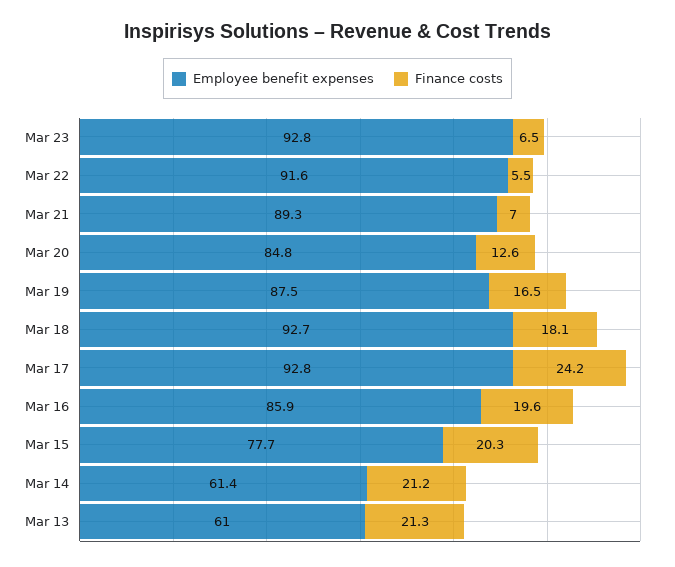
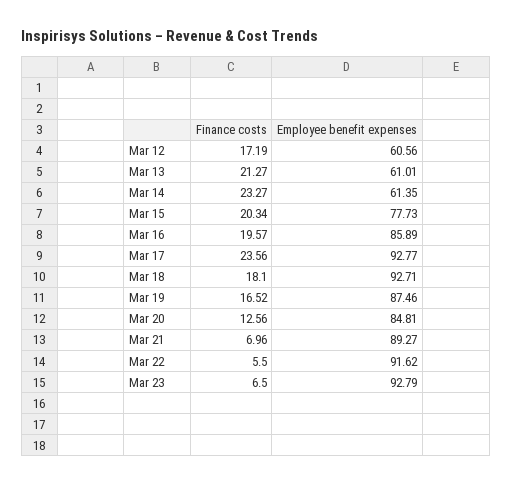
Finance costs, Mar 17: 24.2 -> 23.56
Finance costs, Mar 14: 21.2 -> 23.27
Finance costs, Mar 12: none -> 17.19
Employee benefit expenses, Mar 12: none -> 60.56

